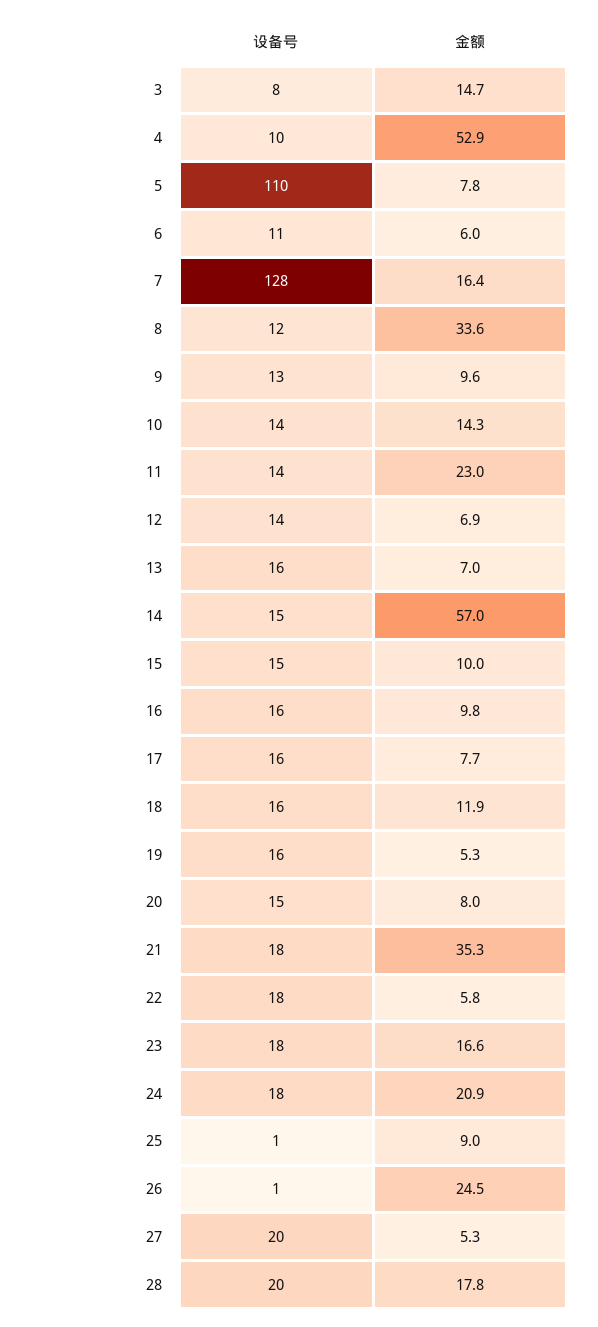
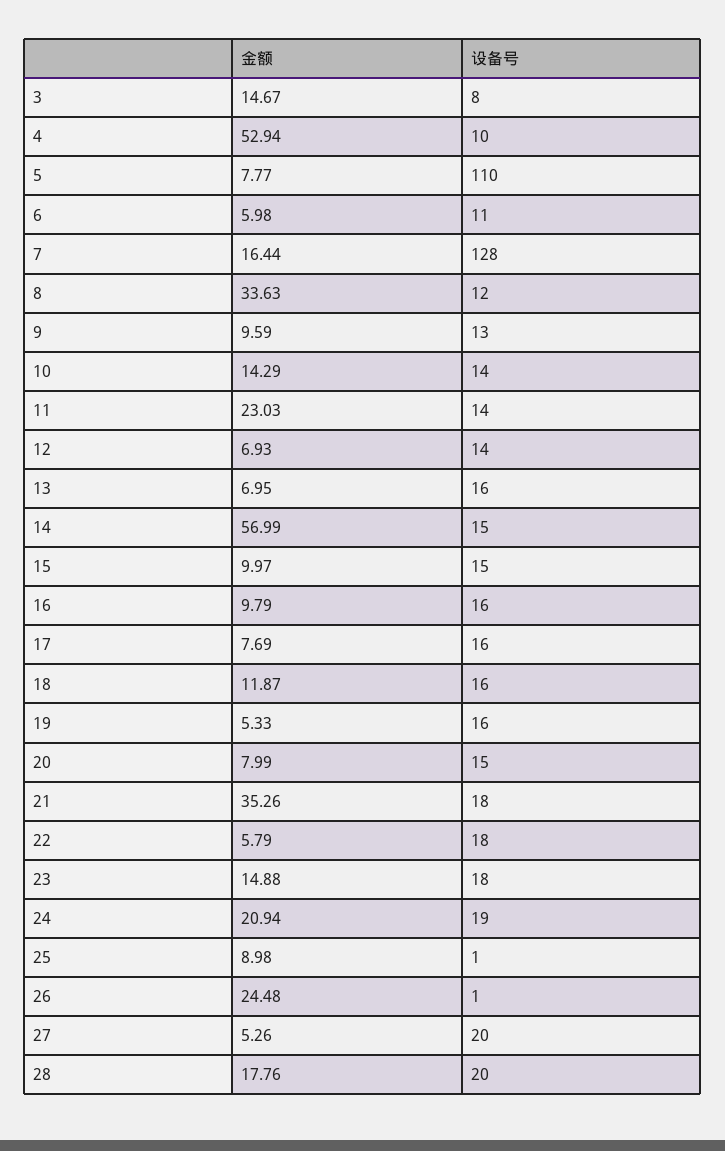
金额, 23: 16.6 -> 14.88
设备号, 24: 18 -> 19

